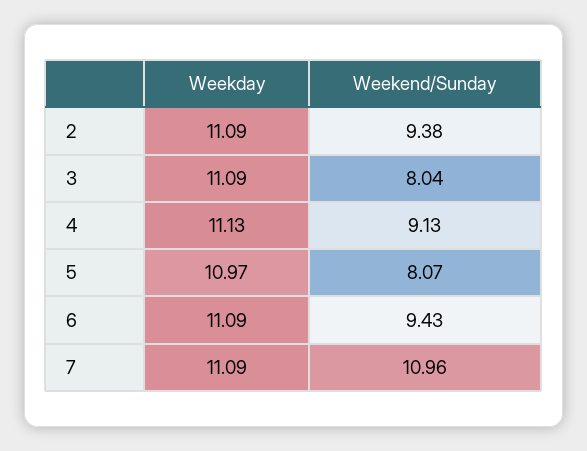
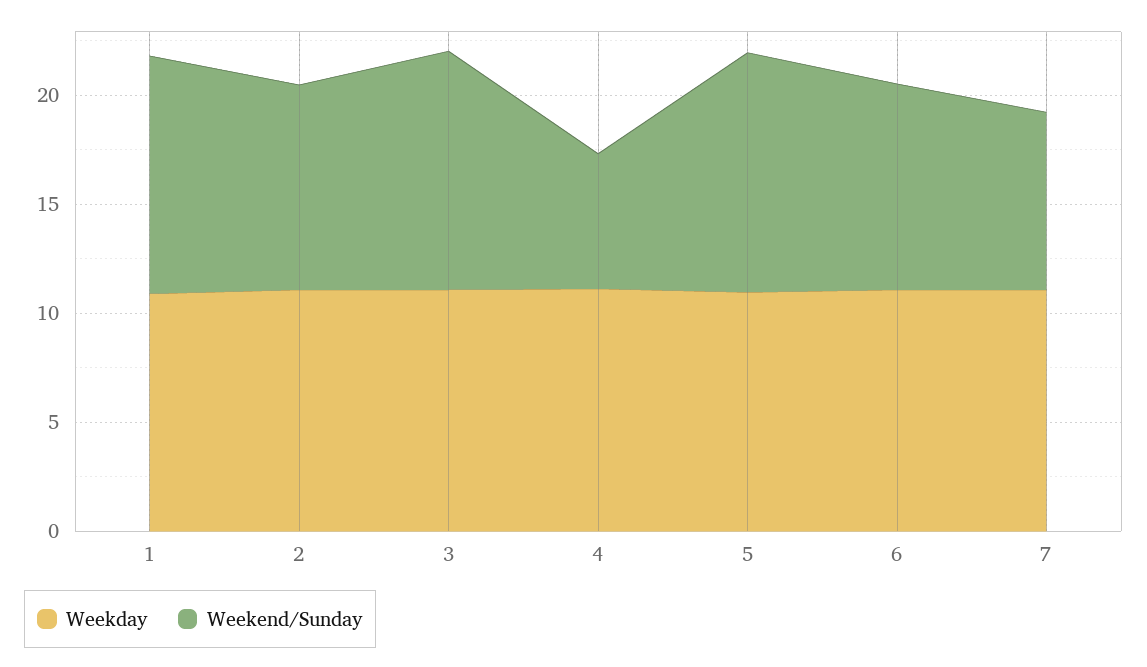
Weekend/Sunday, 3: 8.04 -> 11
Weekend/Sunday, 4: 9.13 -> 6
Weekend/Sunday, 5: 8.07 -> 11
Weekend/Sunday, 7: 10.96 -> 8
Weekday, 1: none -> 11
Weekend/Sunday, 1: none -> 11

